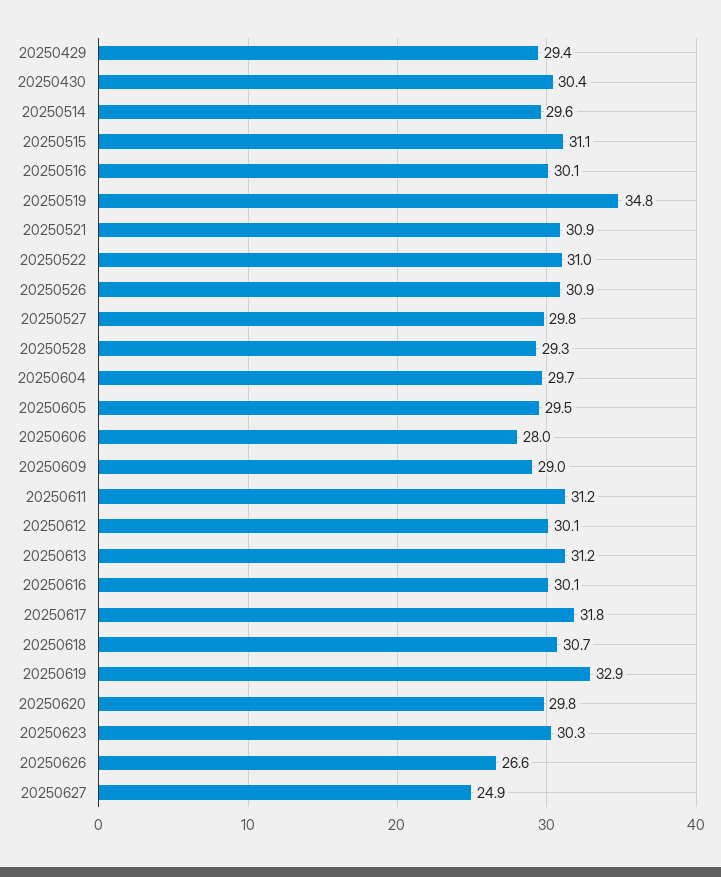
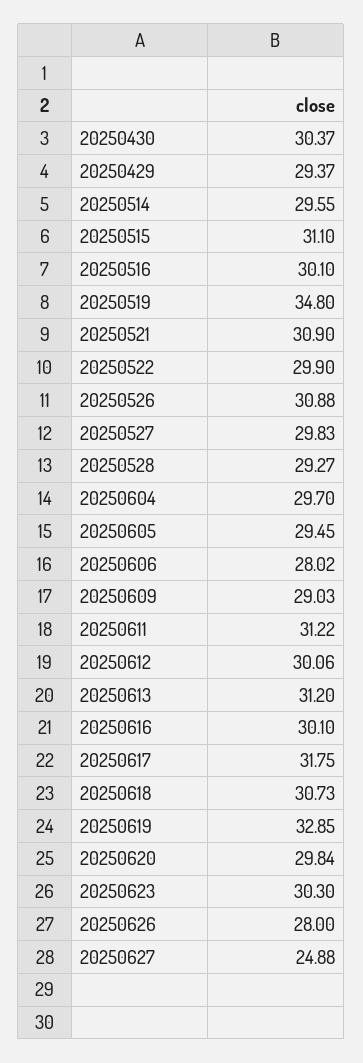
20250522: 31 -> 29.9
20250626: 26.6 -> 28

